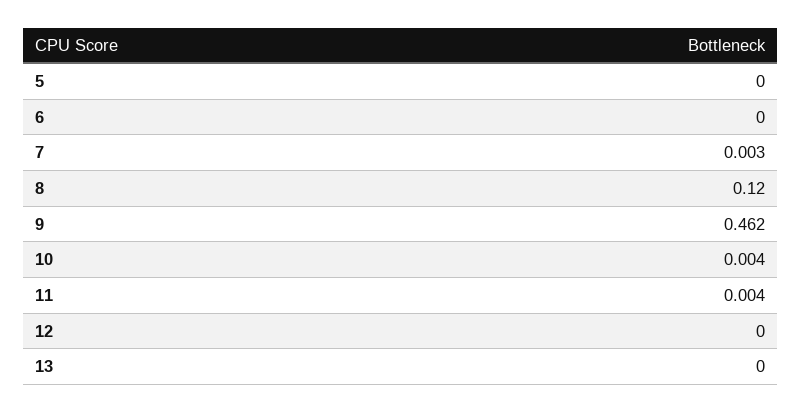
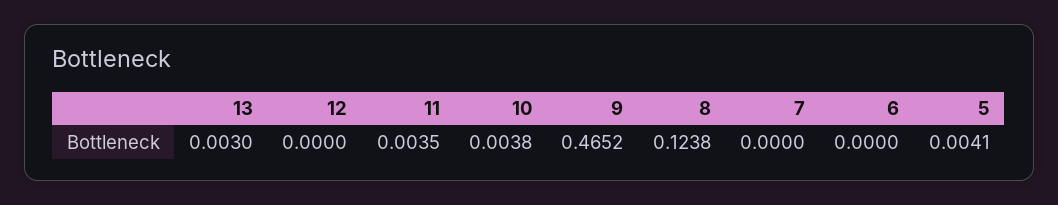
5: 0 -> 0.0041
7: 0.003 -> 0
8: 0.12 -> 0.1238
9: 0.462 -> 0.4652
13: 0 -> 0.003

